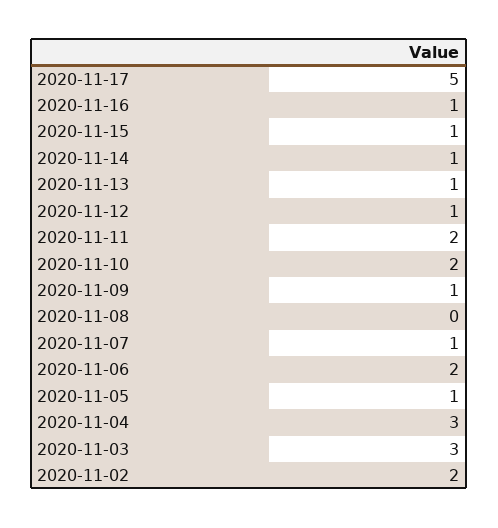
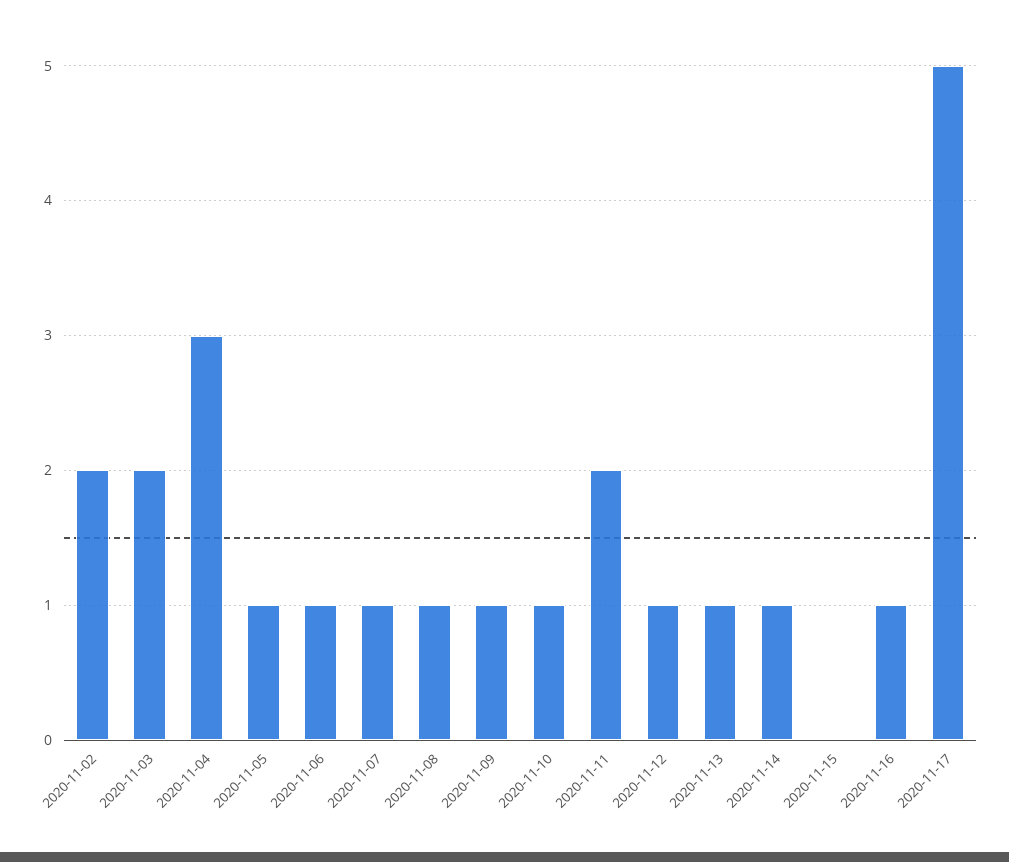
2020-11-15: 1 -> 0
2020-11-10: 2 -> 1
2020-11-08: 0 -> 1
2020-11-06: 2 -> 1
2020-11-03: 3 -> 2

